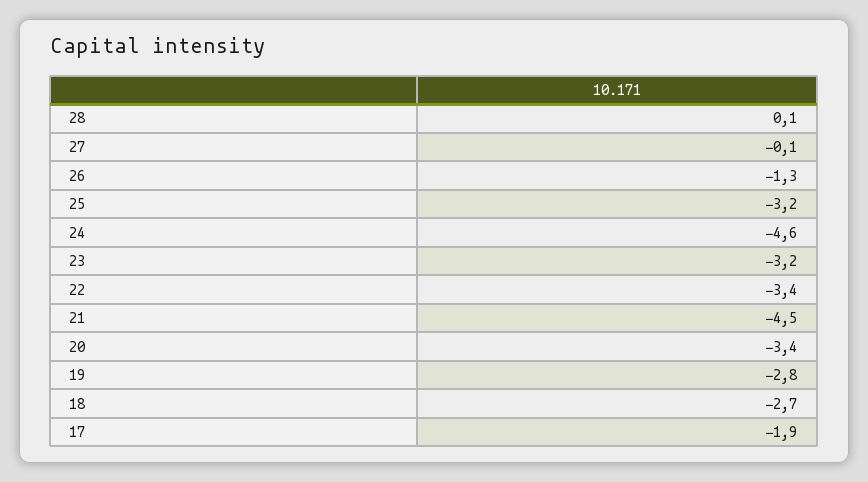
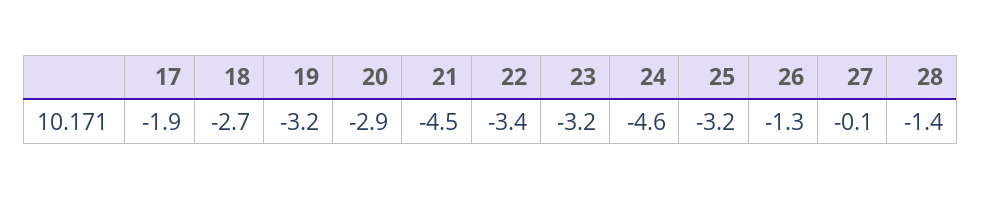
28: 0.1 -> -1.4
20: -3.4 -> -2.9
19: -2.8 -> -3.2

